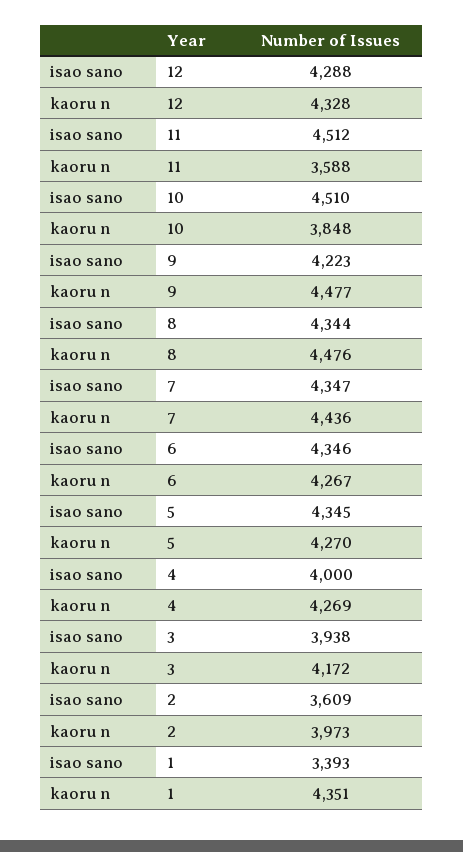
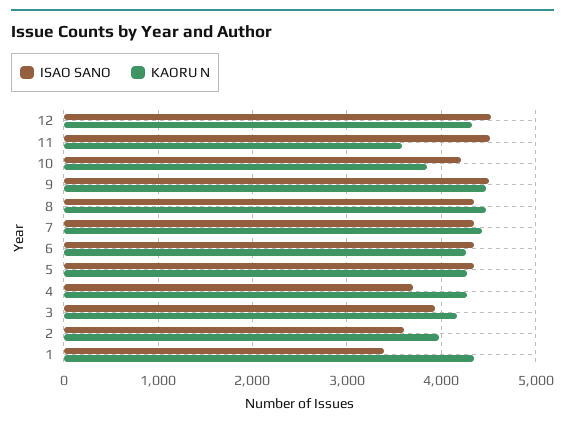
isao sano, 12: 4288 -> 4500
isao sano, 10: 4510 -> 4200
isao sano, 9: 4223 -> 4500
isao sano, 4: 4000 -> 3700

